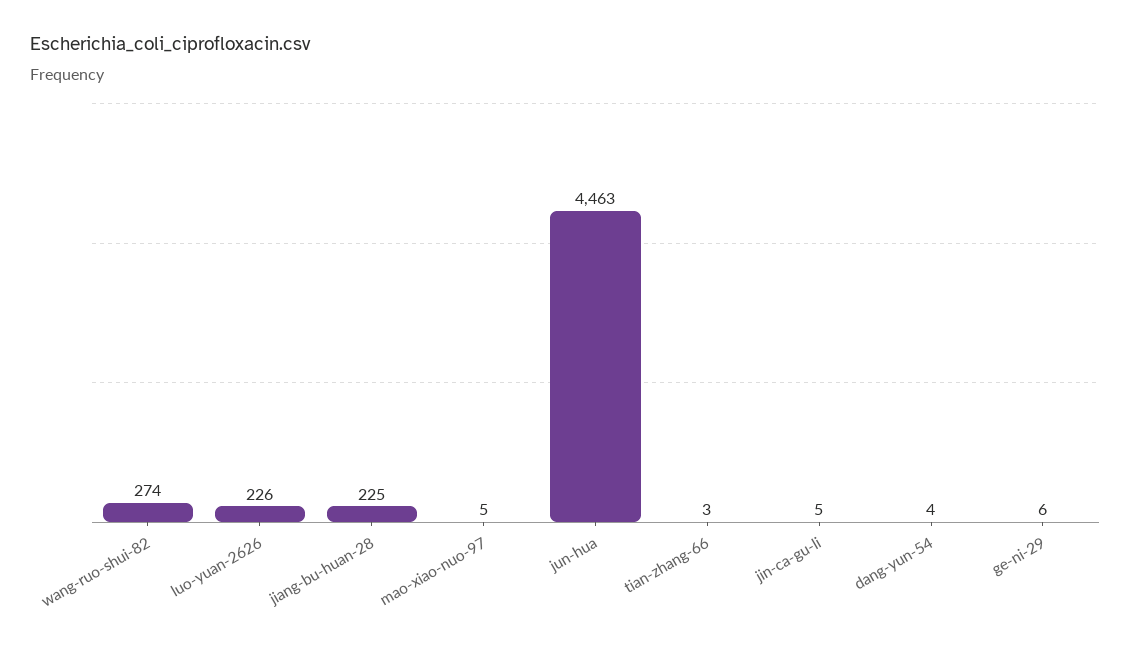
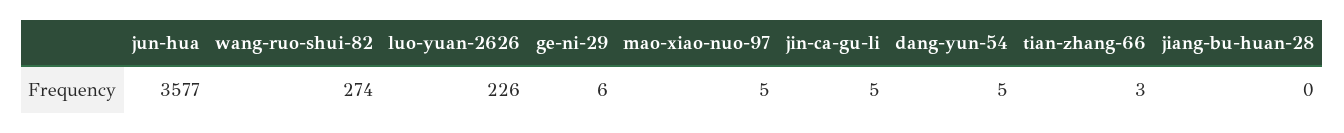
jiang-bu-huan-28: 225 -> 0
jun-hua: 4463 -> 3577
dang-yun-54: 4 -> 5

